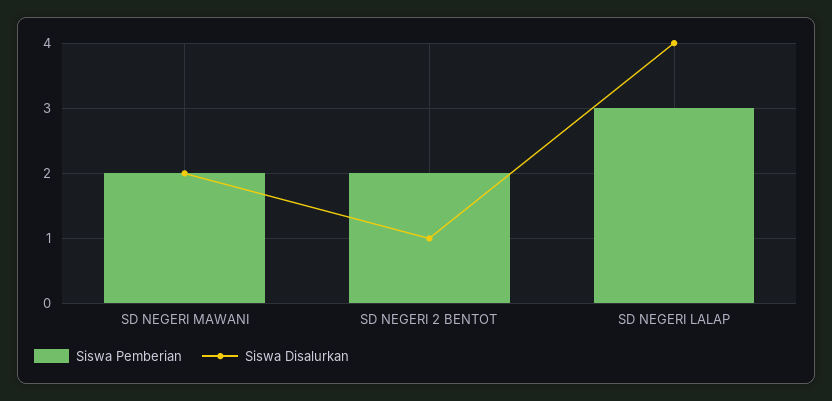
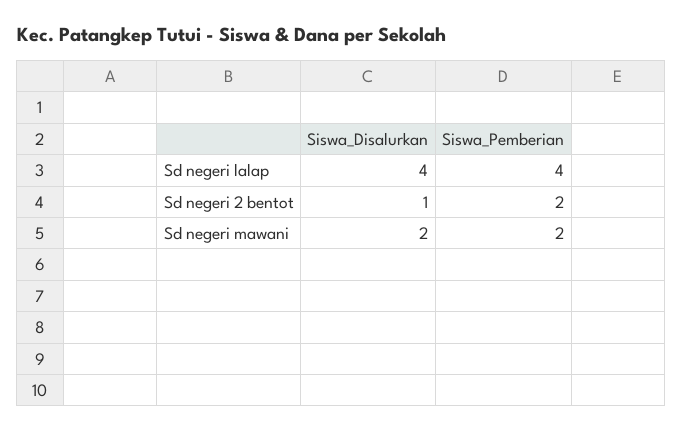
Siswa Pemberian, SD NEGERI LALAP: 3 -> 4

